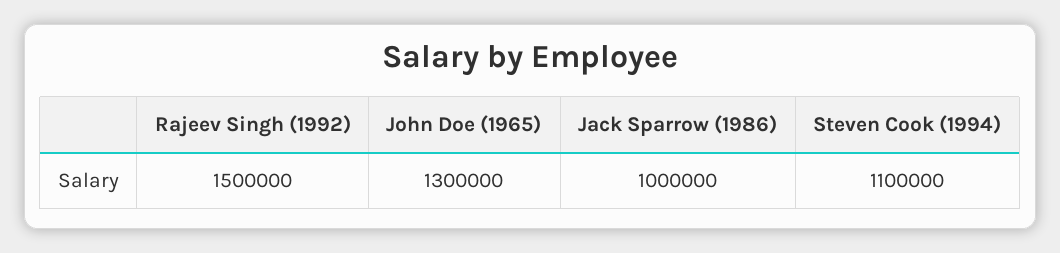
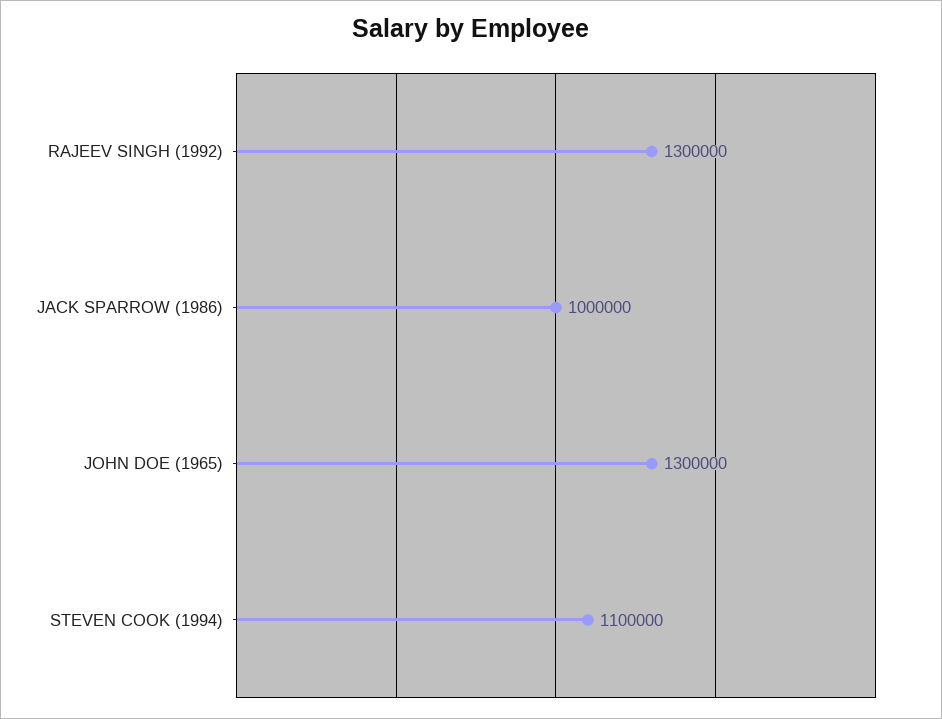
Rajeev Singh (1992): 1500000 -> 1300000

